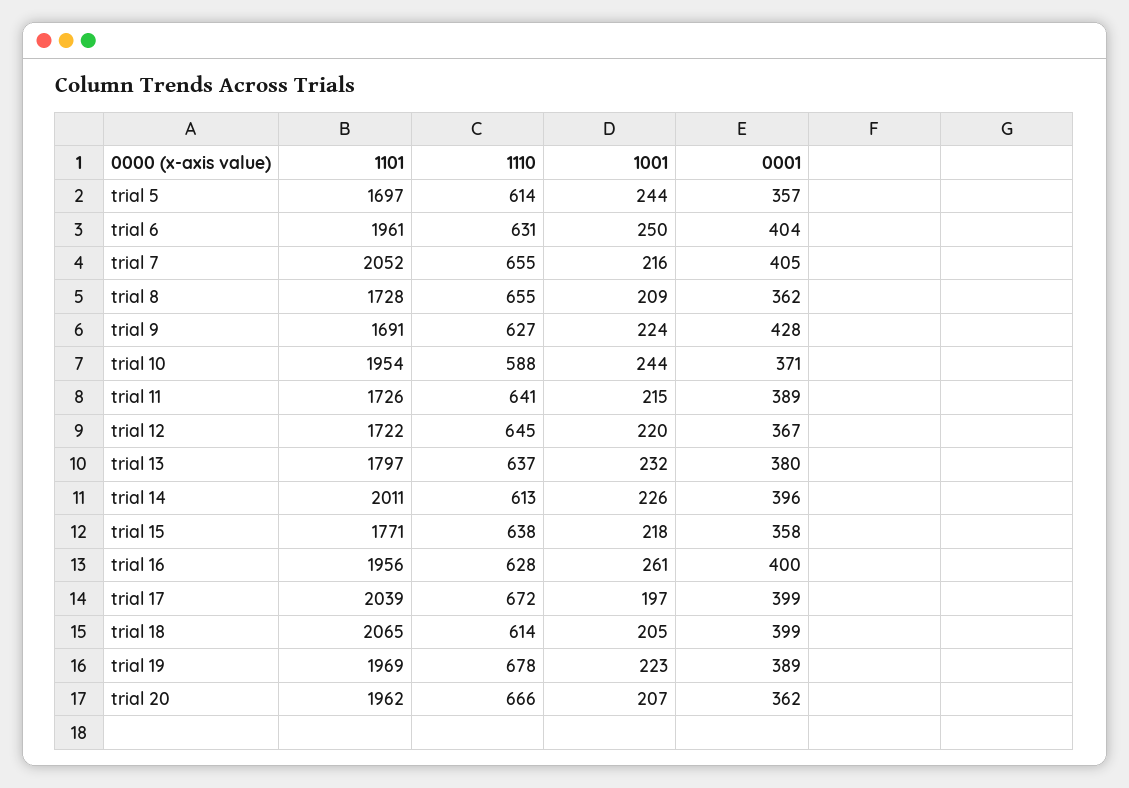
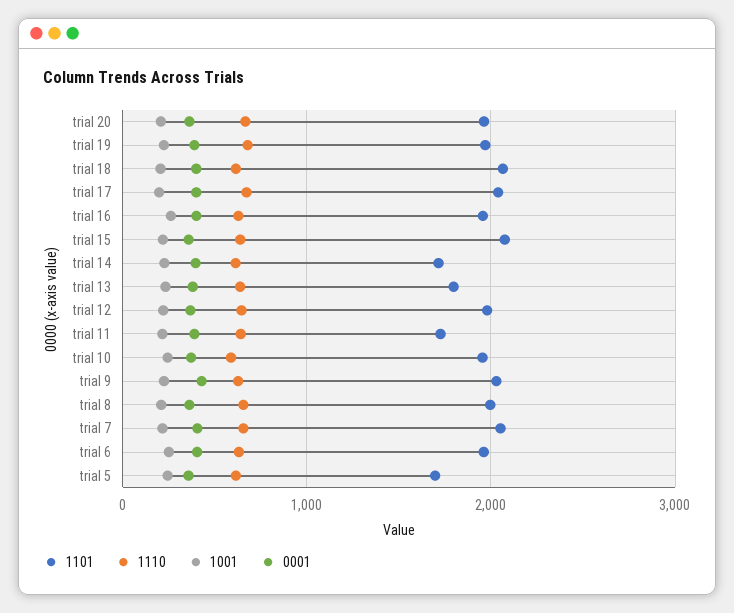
1101, trial 8: 1728 -> 2000
1101, trial 9: 1691 -> 2000
1101, trial 12: 1722 -> 2000
1101, trial 14: 2011 -> 1700
1101, trial 15: 1771 -> 2100

